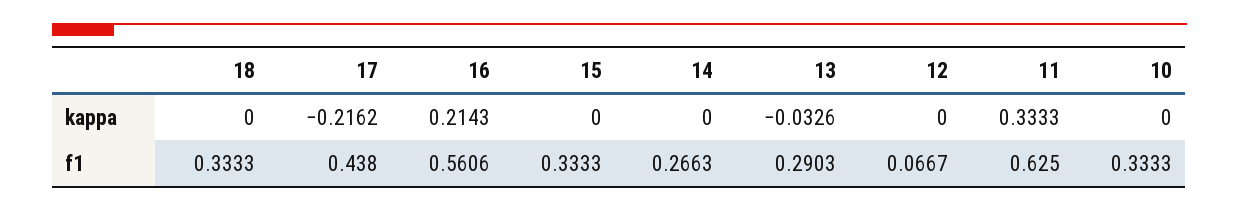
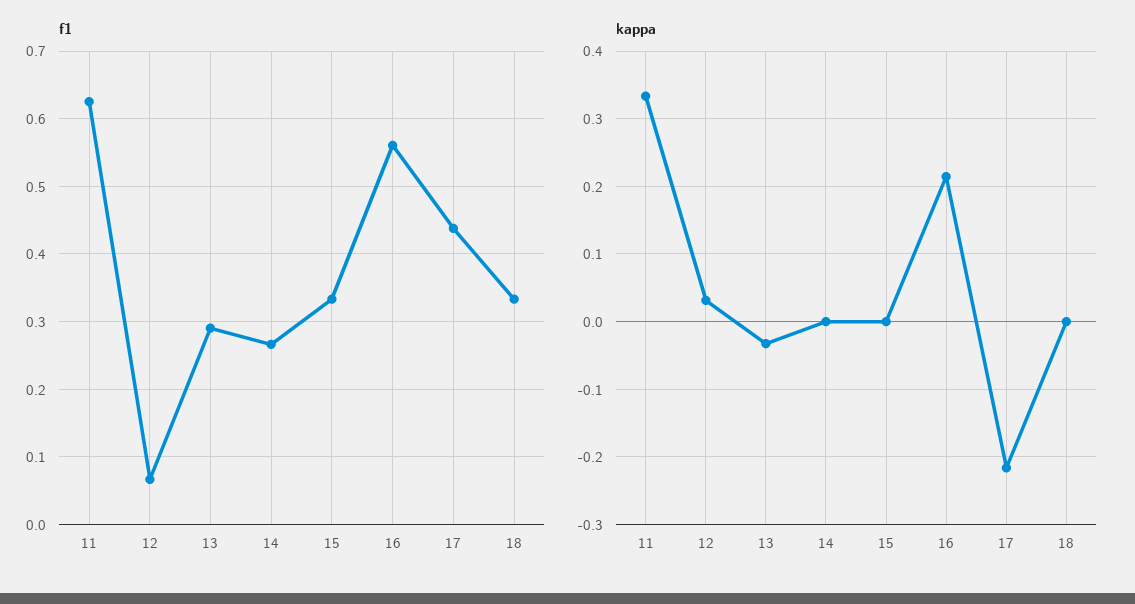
kappa, 12: 0 -> 0.03
kappa, 10: 0 -> none
f1, 10: 0.3333 -> none

